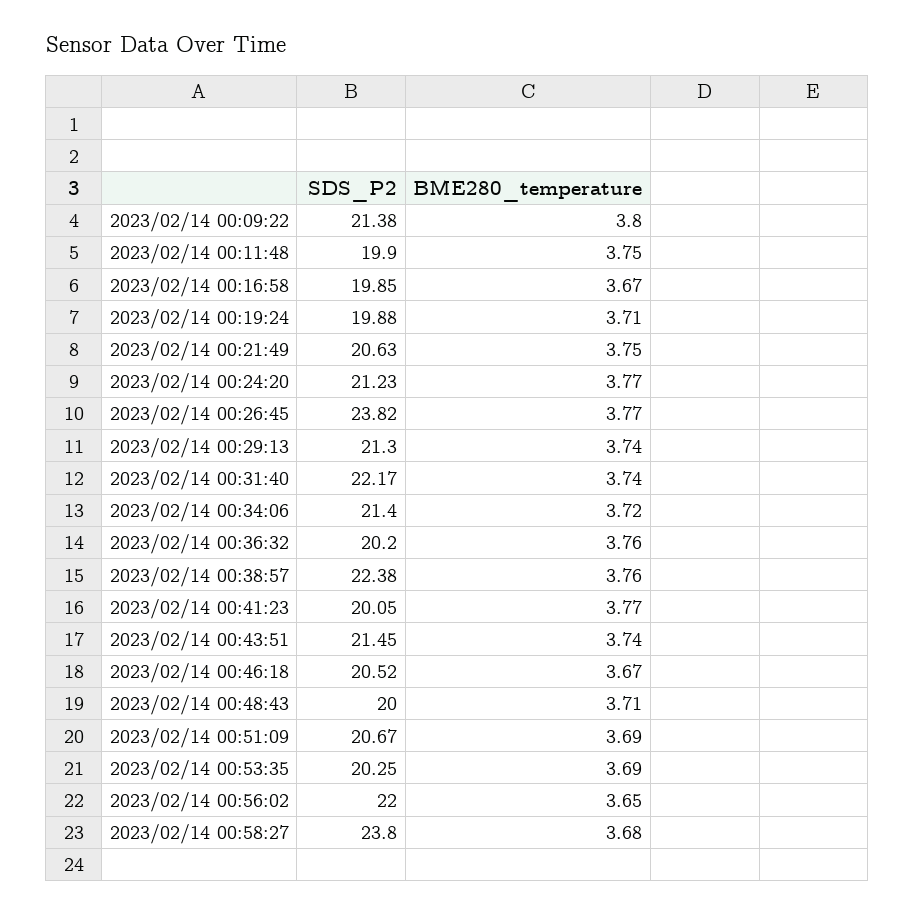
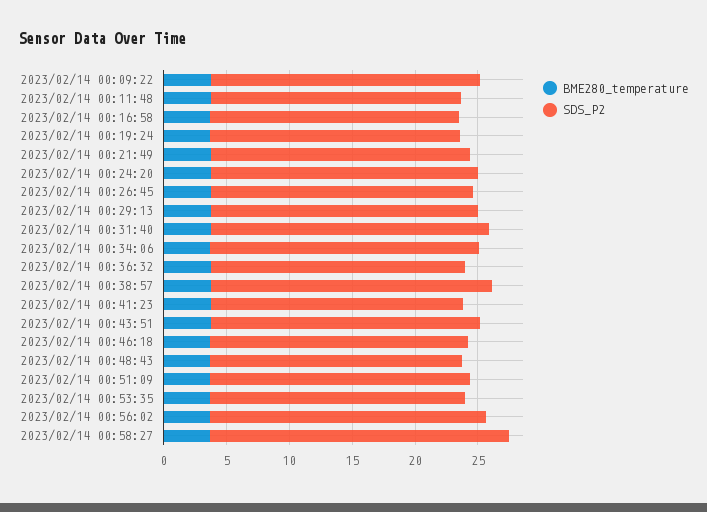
SDS_P2, 2023/02/14 00:26:45: 23.82 -> 21

